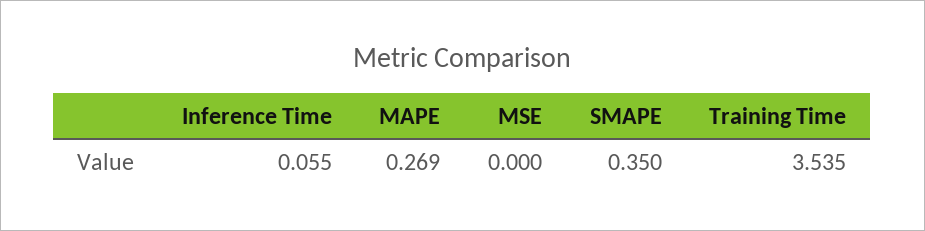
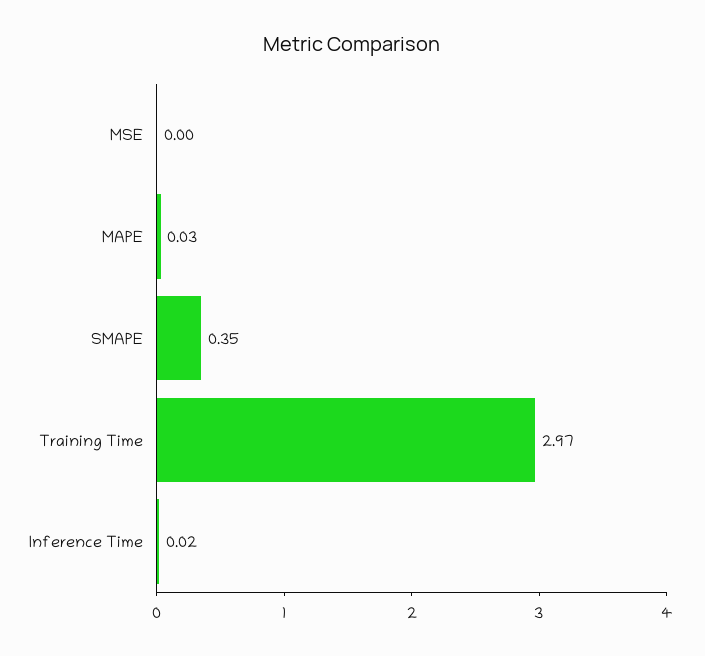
Inference Time: 0.055 -> 0.02
MAPE: 0.269 -> 0.03
Training Time: 3.535 -> 2.97

